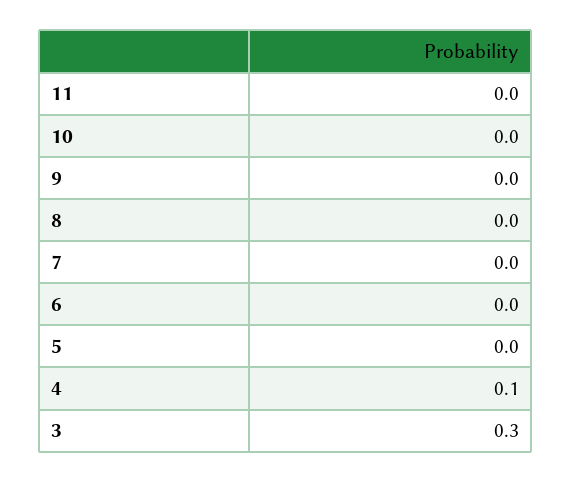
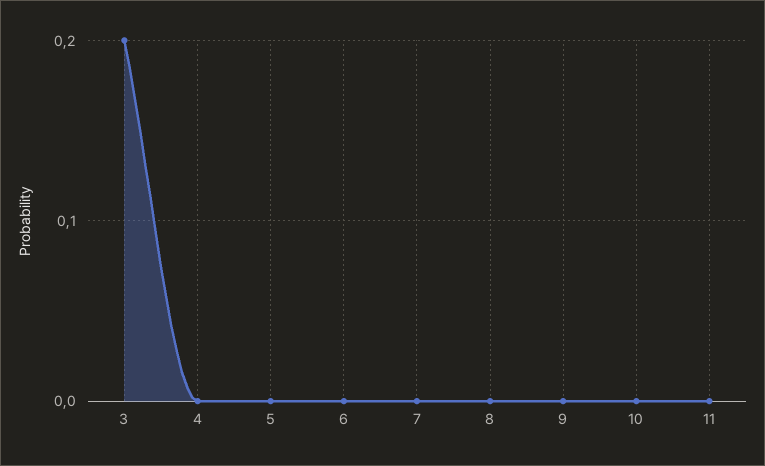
4: 0.1 -> 0
3: 0.3 -> 0.2

